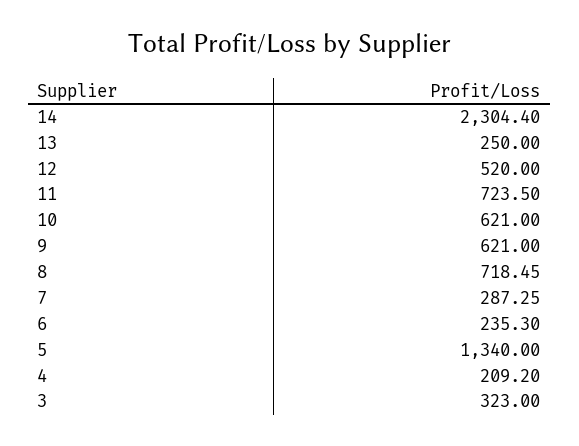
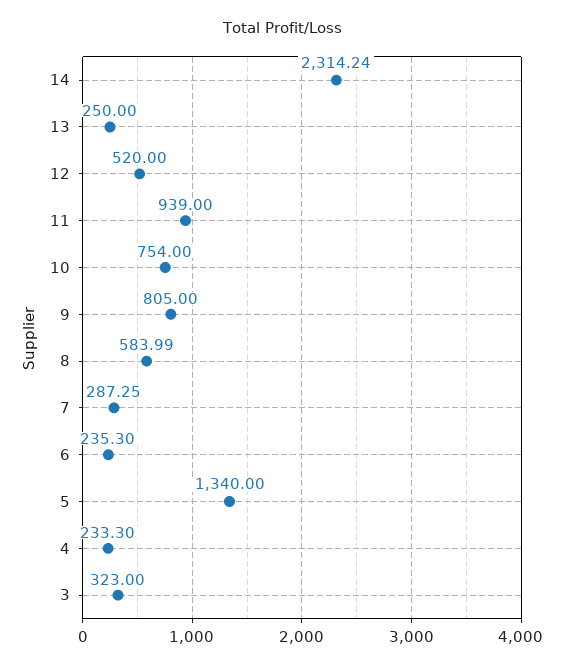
14: 2304.4 -> 2314.24
11: 723.5 -> 939
10: 621 -> 754
9: 621 -> 805
8: 718.45 -> 583.99
4: 209.2 -> 233.3

